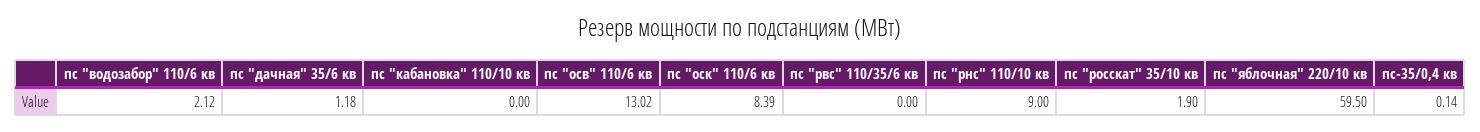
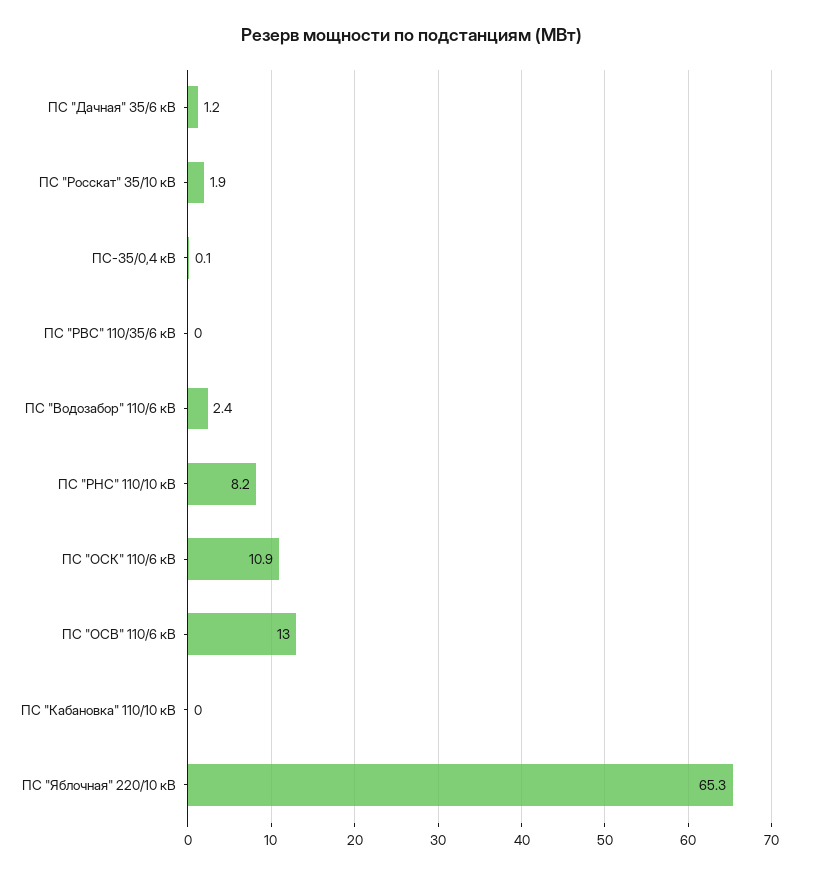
пс "водозабор" 110/6 кв: 2.12 -> 2.4
пс "оск" 110/6 кв: 8.39 -> 10.9
пс "рнс" 110/10 кв: 9 -> 8.2
пс "яблочная" 220/10 кв: 59.5 -> 65.3

